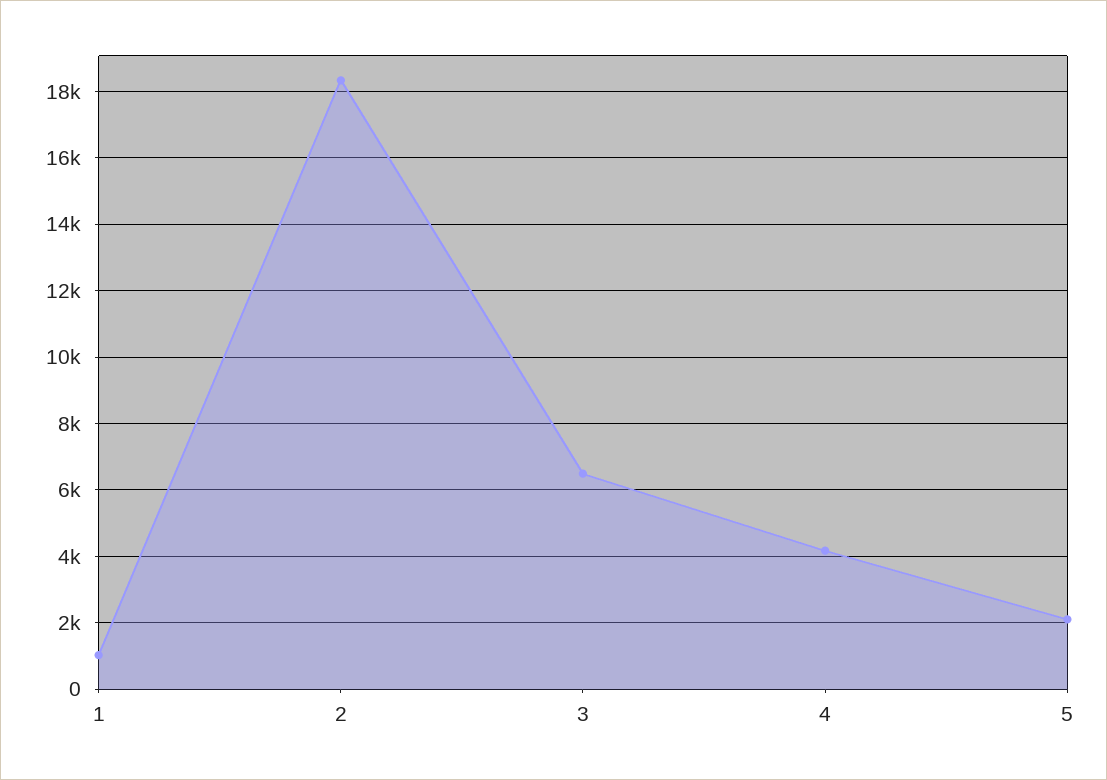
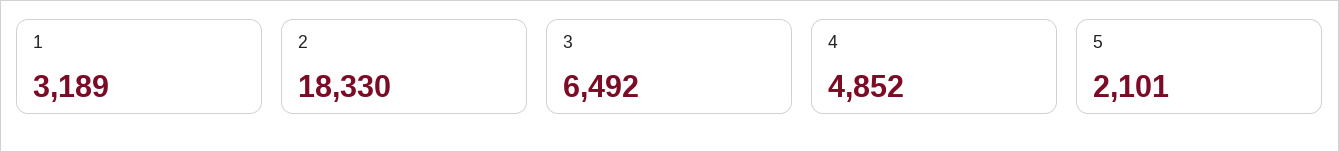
1: 1000 -> 3189
4: 4200 -> 4852

